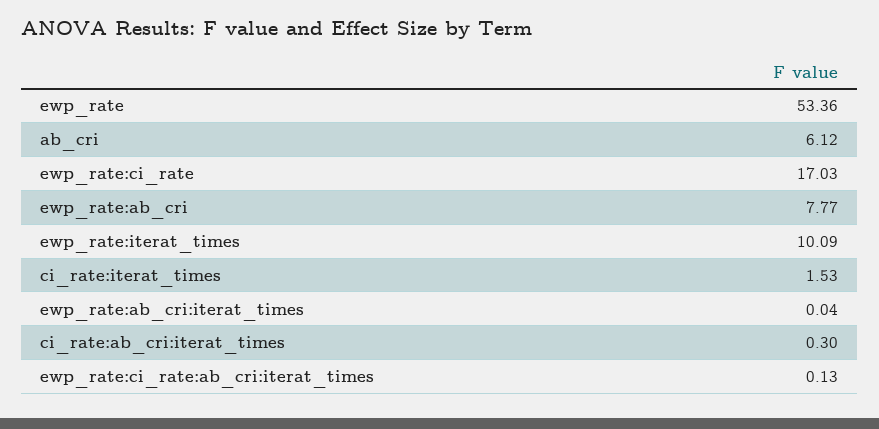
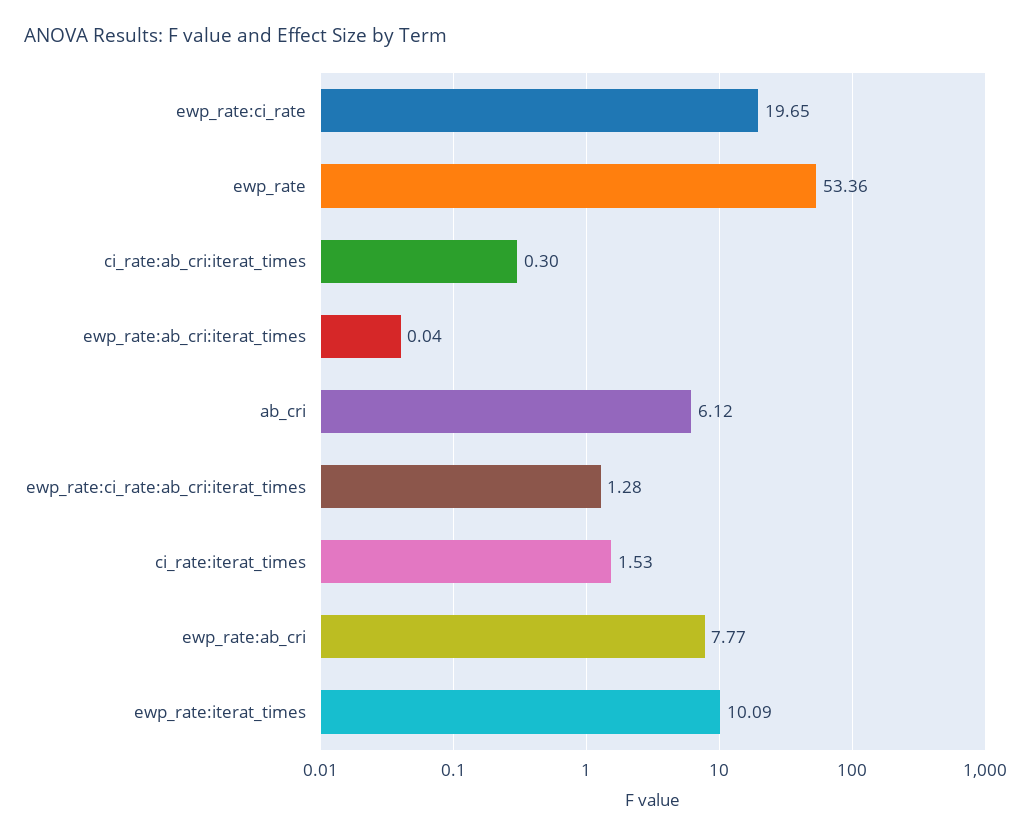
ewp_rate:ci_rate: 17.03 -> 19.65
ewp_rate:ci_rate:ab_cri:iterat_times: 0.13 -> 1.28

